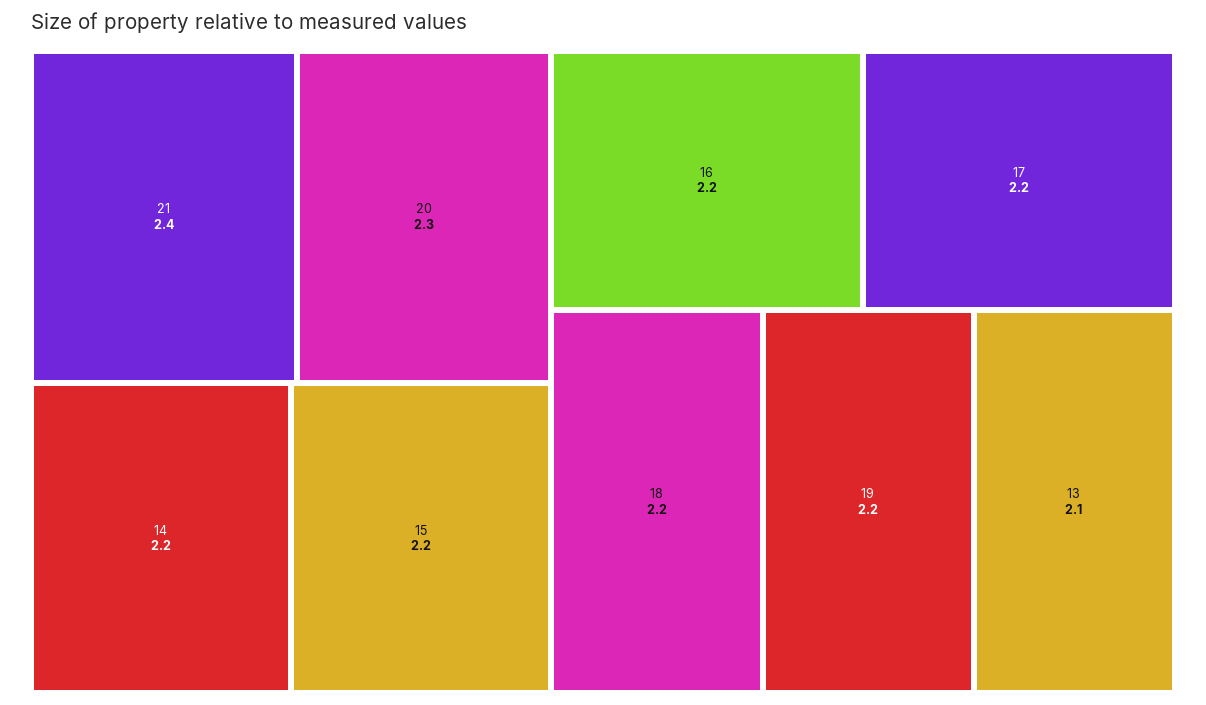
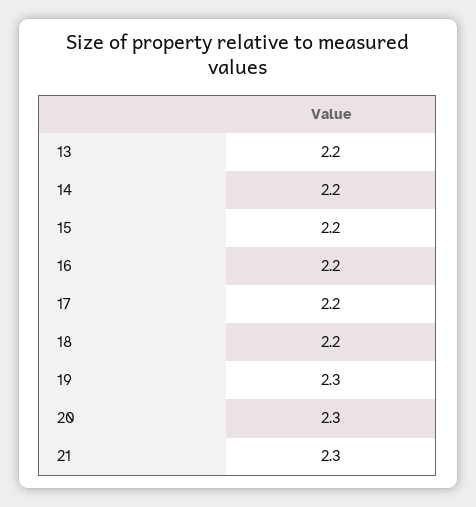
21: 2.4 -> 2.3
19: 2.2 -> 2.3
13: 2.1 -> 2.2

